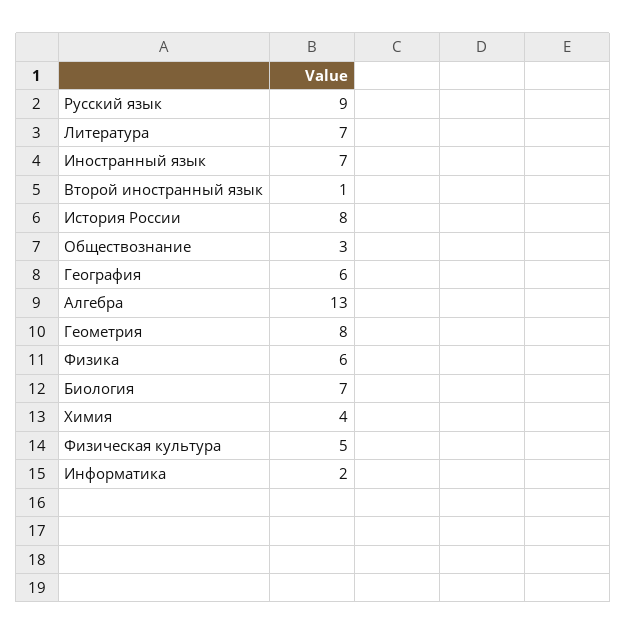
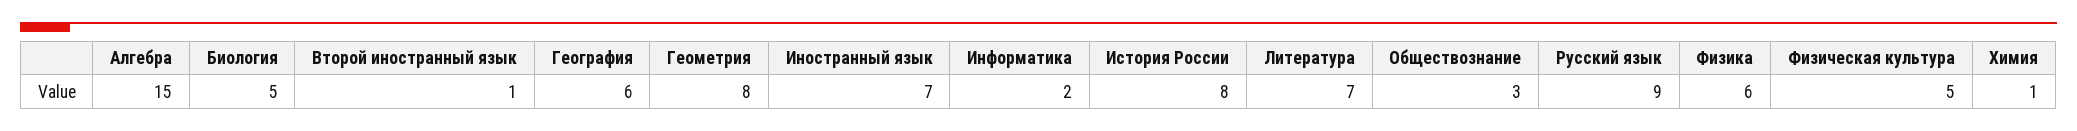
Алгебра: 13 -> 15
Биология: 7 -> 5
Химия: 4 -> 1

